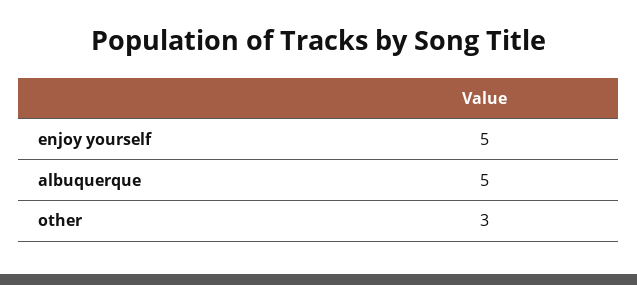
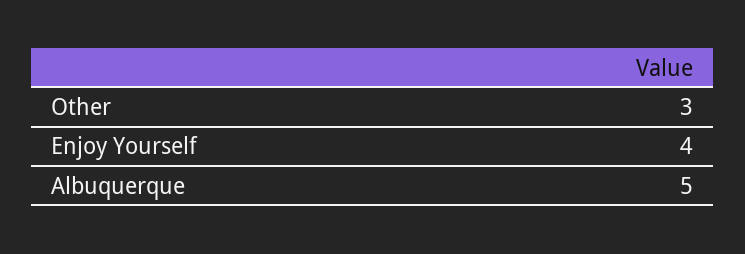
enjoy yourself: 5 -> 4

